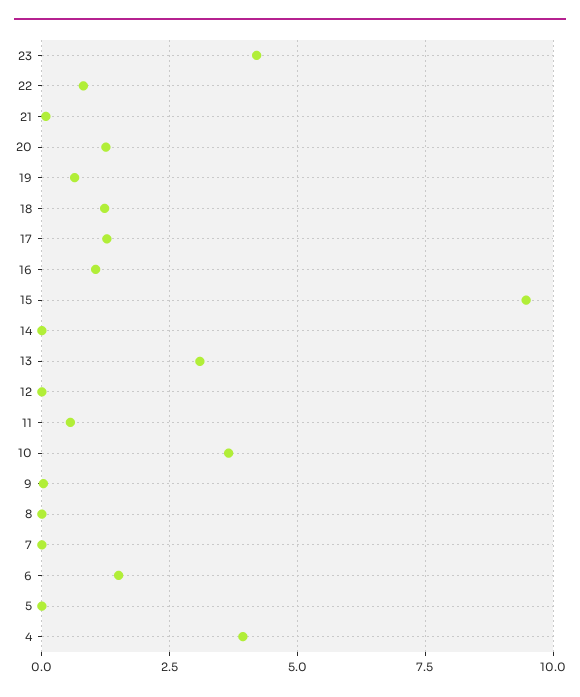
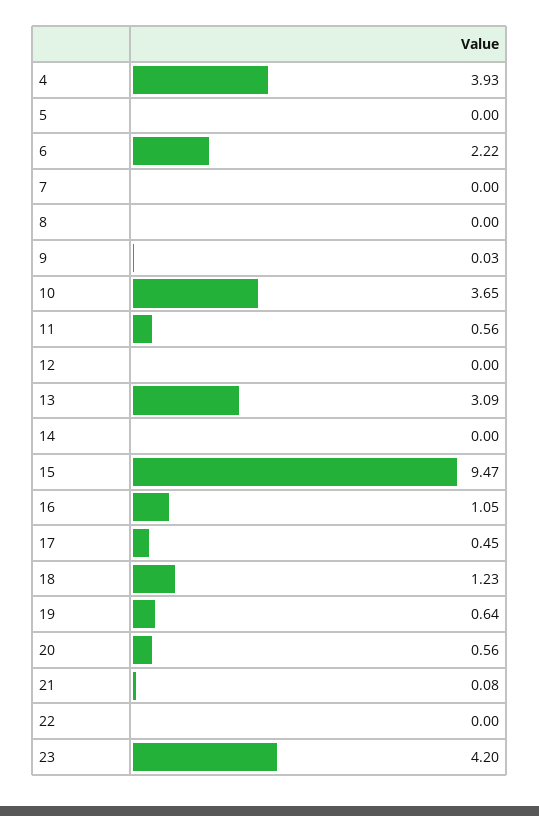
22: 0.75 -> 0
20: 1.25 -> 0.56
17: 1.25 -> 0.45
6: 1.5 -> 2.22

